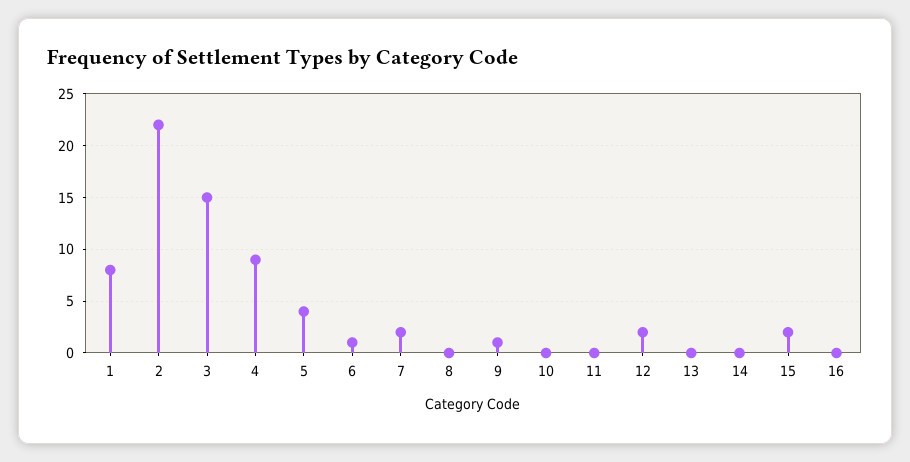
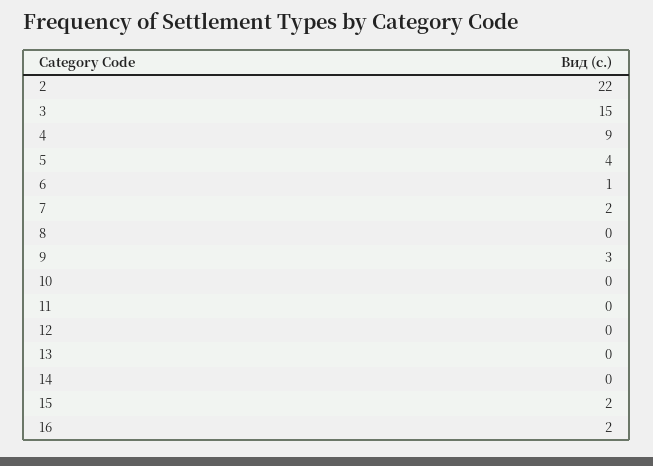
1: 8 -> none
9: 1 -> 3
12: 2 -> 0
16: 0 -> 2

